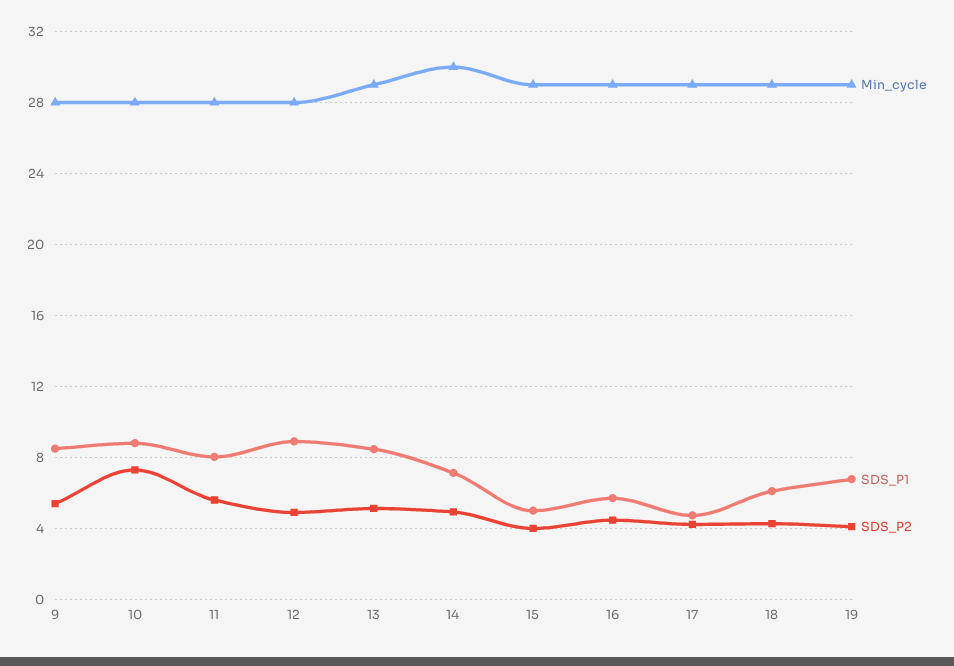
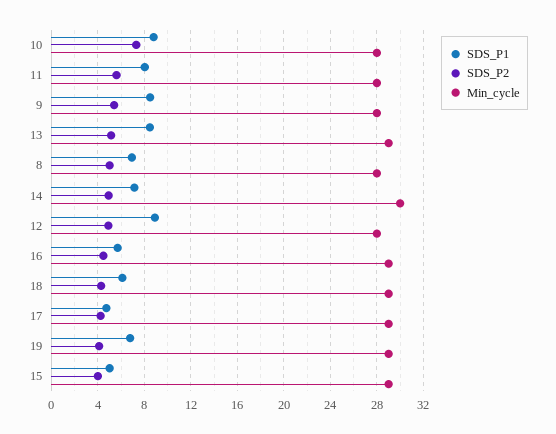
SDS_P1, 8: none -> 7
SDS_P2, 8: none -> 5
Min_cycle, 8: none -> 28

